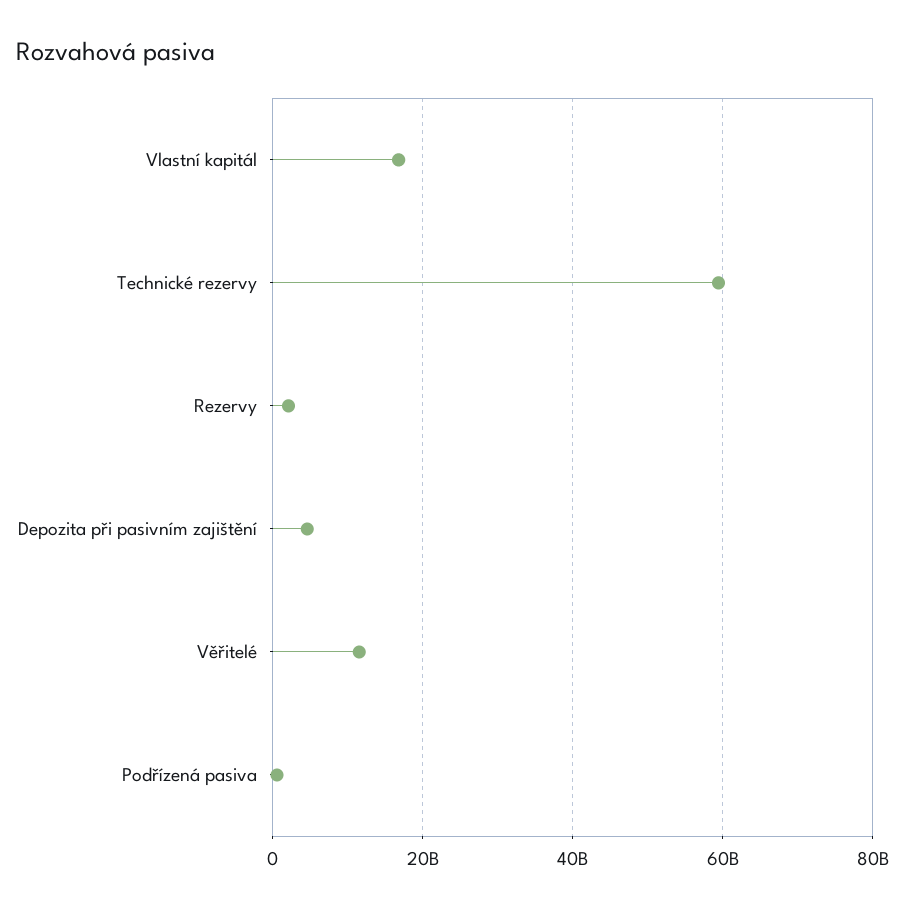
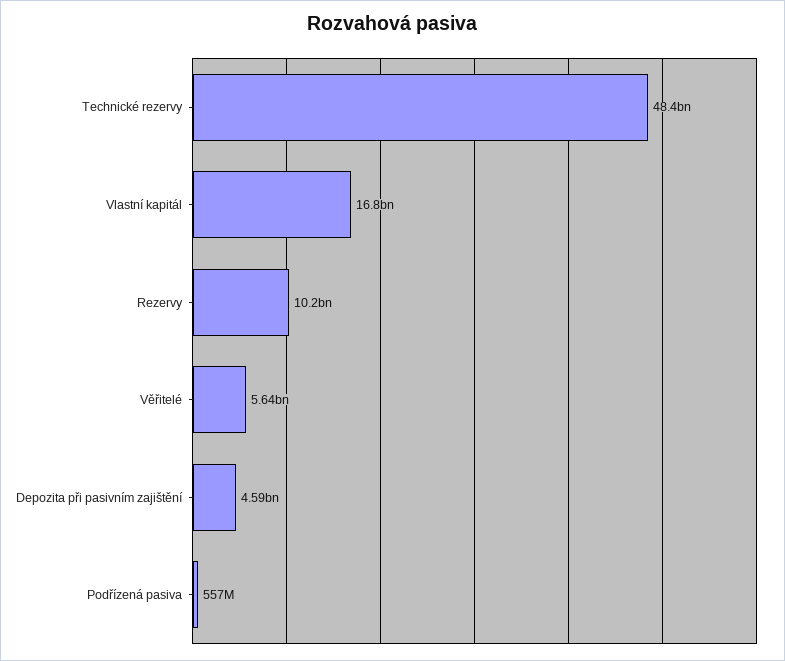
Technické rezervy: 60000000000 -> 48400000000
Rezervy: 2000000000 -> 10200000000
Věřitelé: 12000000000 -> 5640000000

